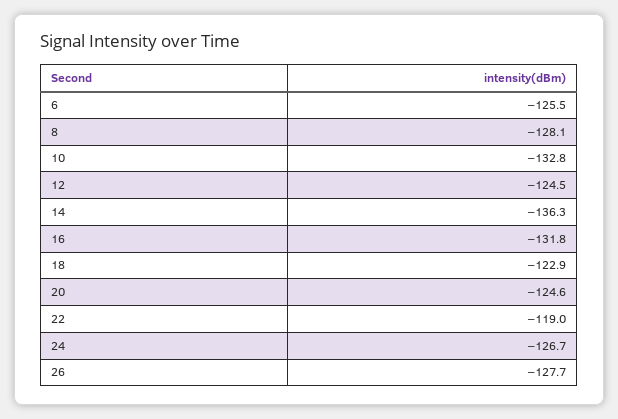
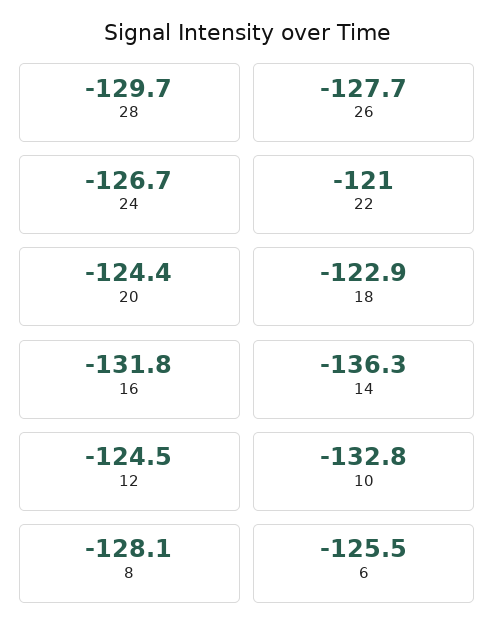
20: -124.6 -> -124.4
22: -119 -> -121
28: none -> -129.7

